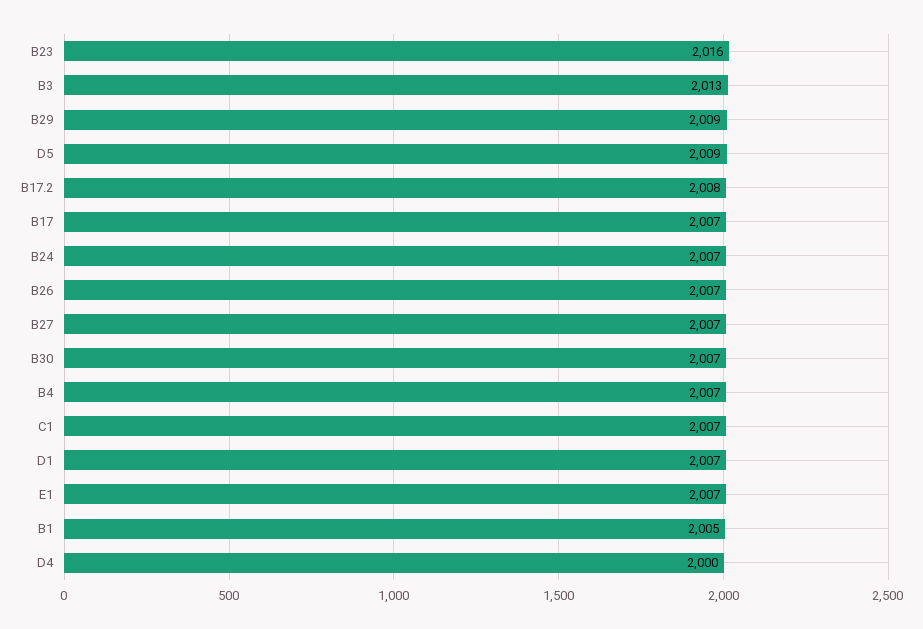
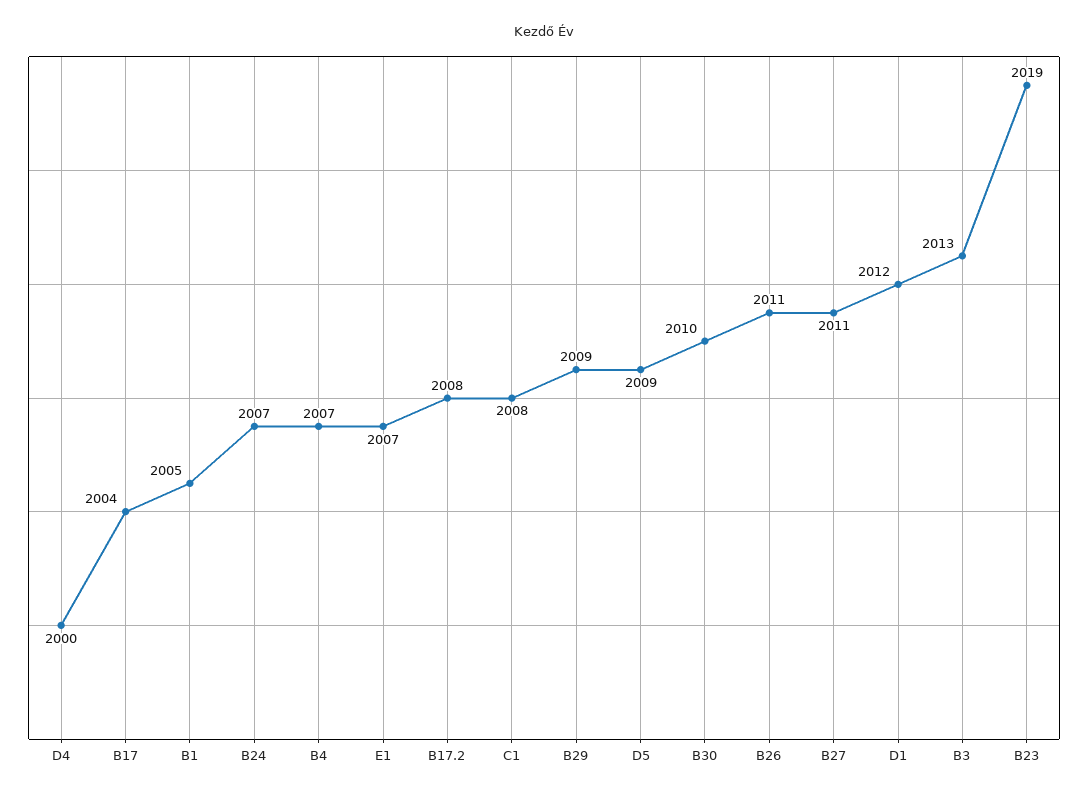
B23: 2016 -> 2019
B17: 2007 -> 2004
B26: 2007 -> 2011
B27: 2007 -> 2011
B30: 2007 -> 2010
C1: 2007 -> 2008
D1: 2007 -> 2012

